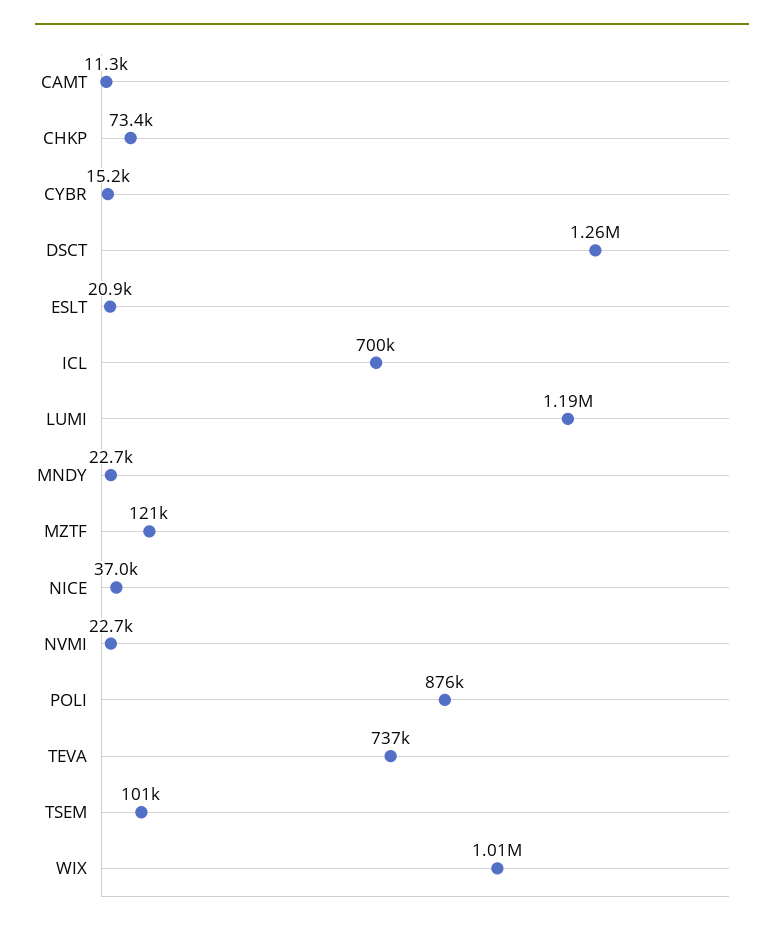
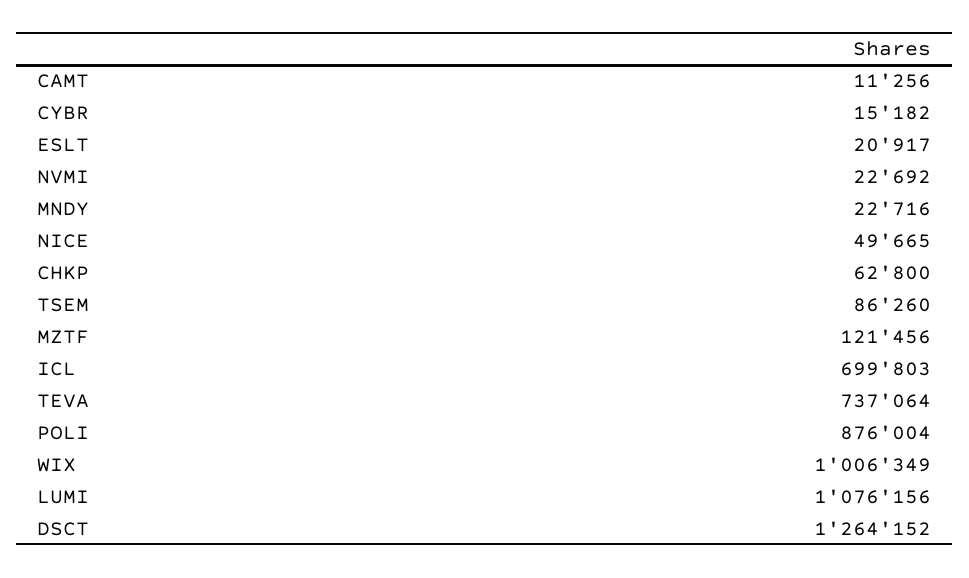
CHKP: 73400 -> 62800
LUMI: 1190000 -> 1076156
NICE: 37000 -> 49665
TSEM: 101000 -> 86260

